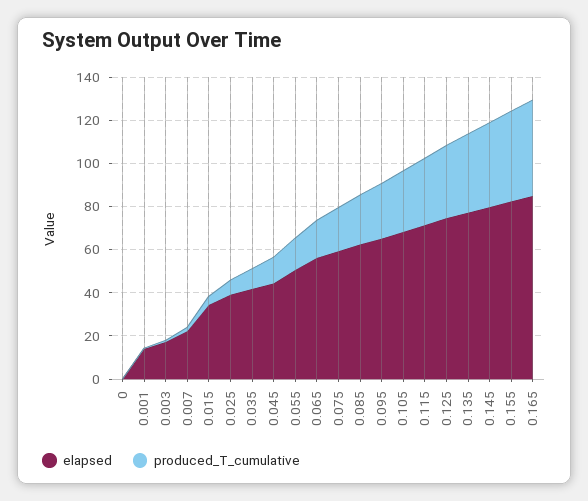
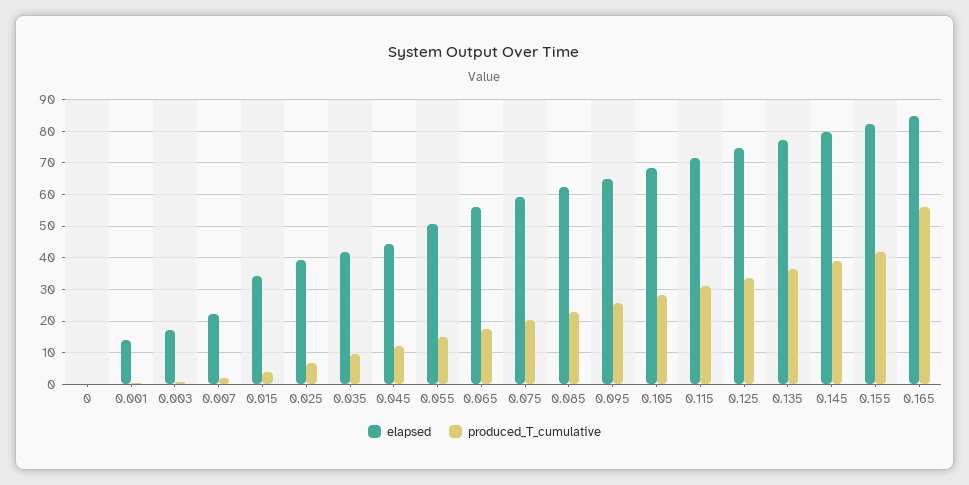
produced_T_cumulative, 0.165: 45 -> 56

